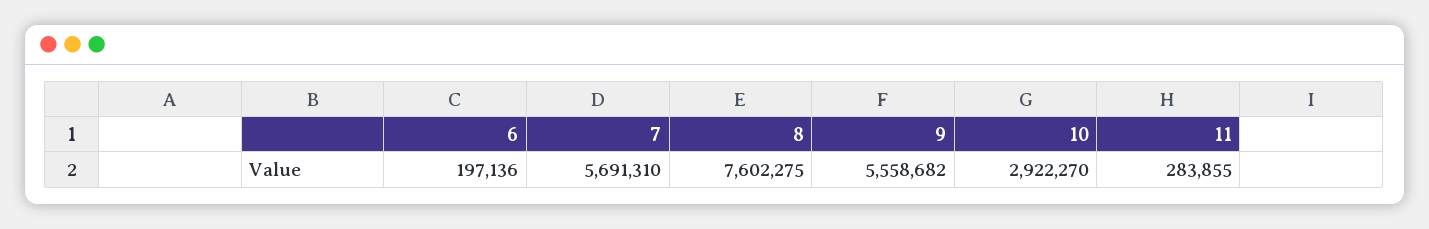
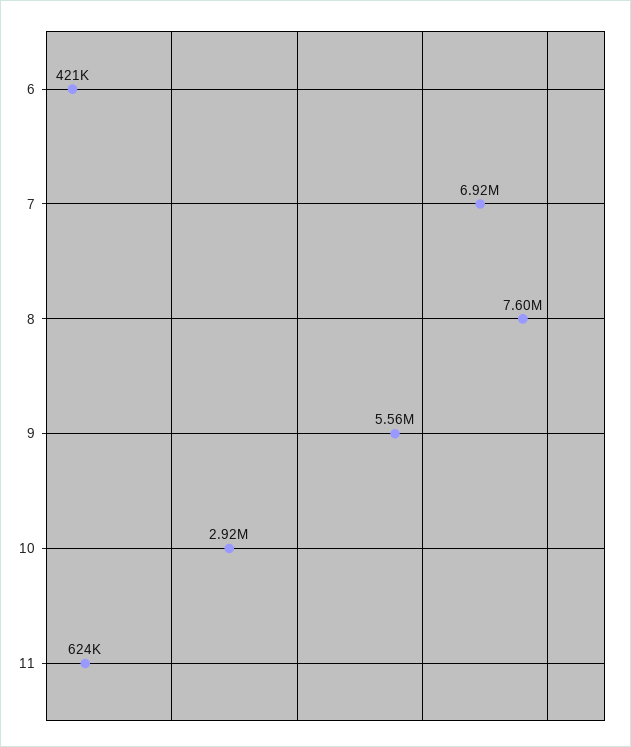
6: 197136 -> 421000
7: 5691310 -> 6920000
11: 283855 -> 624000

